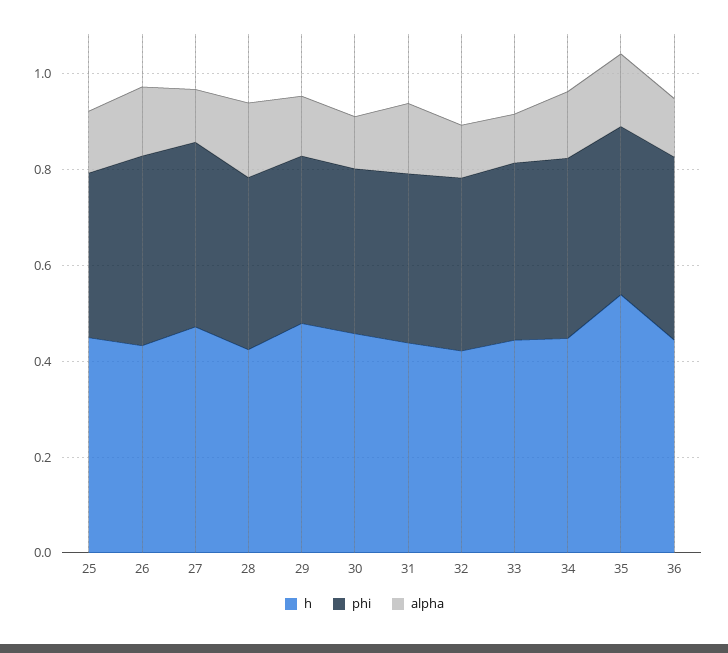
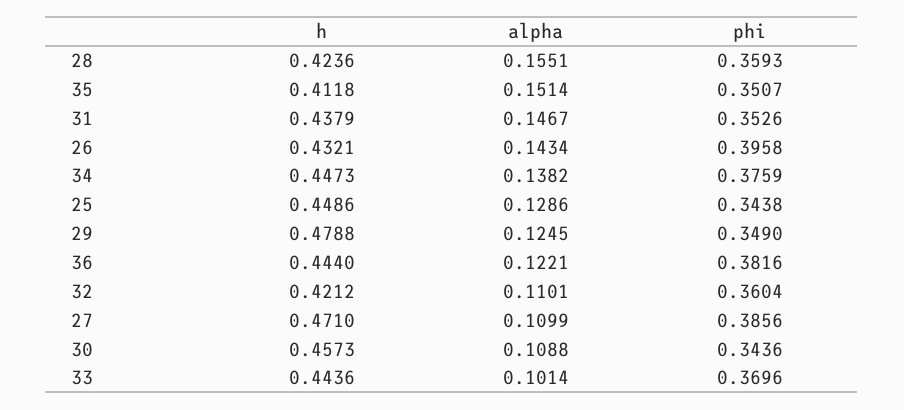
h, 35: 0.55 -> 0.4118

